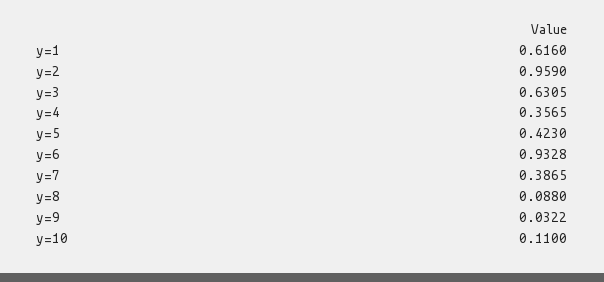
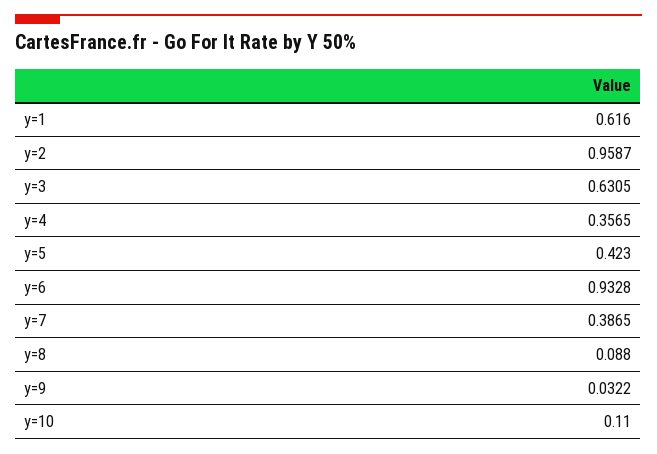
y=2: 0.959 -> 0.9587

